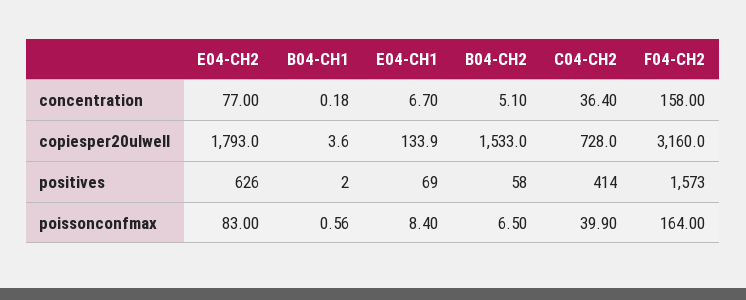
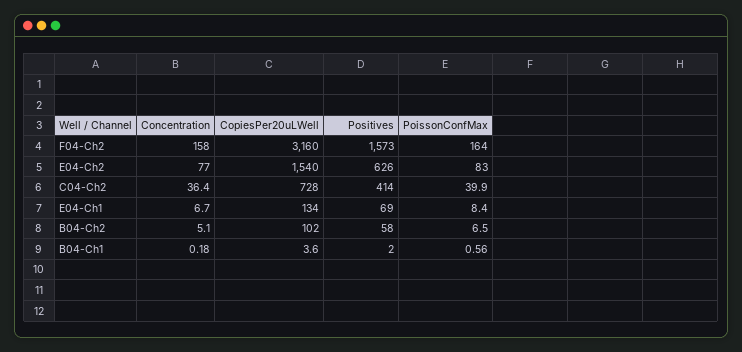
E04-CH2, copiesper20ulwell: 1793 -> 1540
E04-CH1, copiesper20ulwell: 133.9 -> 134
B04-CH2, copiesper20ulwell: 1533 -> 102

